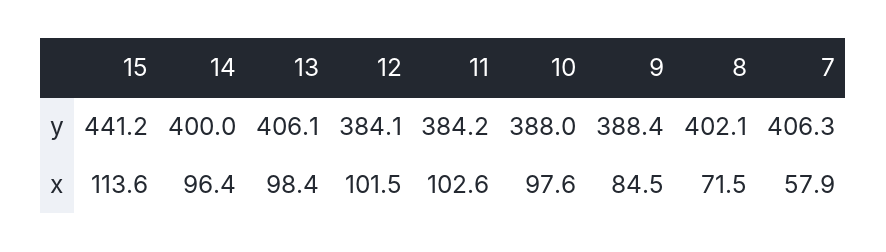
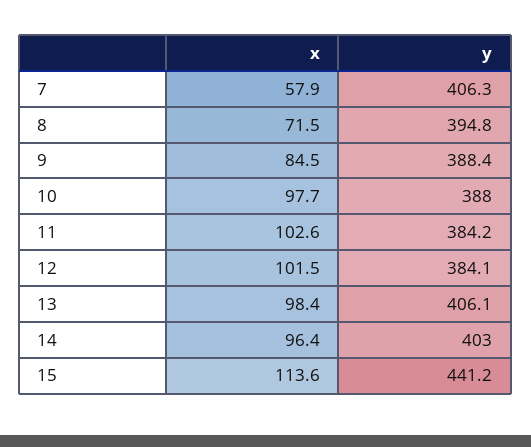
14, y: 400 -> 403
8, y: 402.1 -> 394.8
10, x: 97.6 -> 97.7

